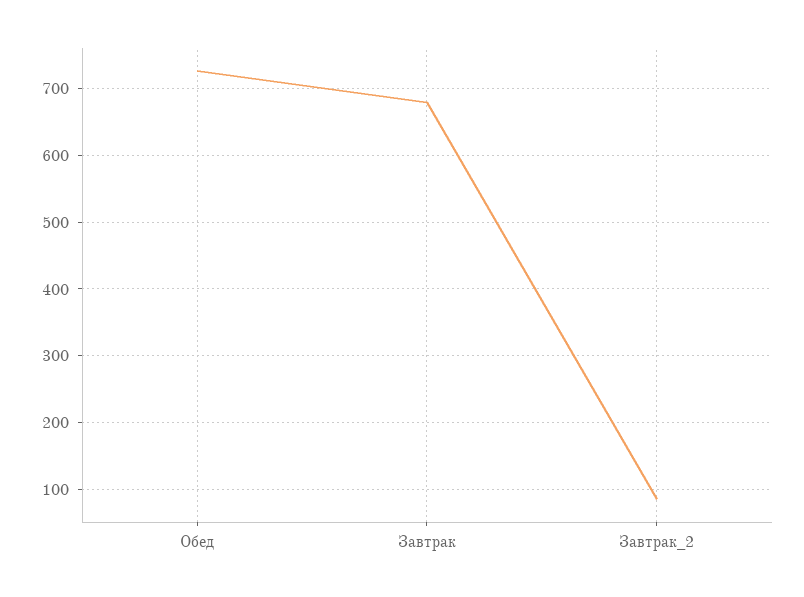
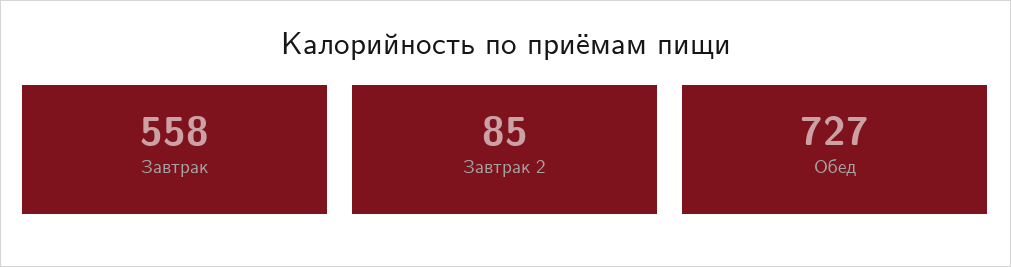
Завтрак: 680 -> 558

